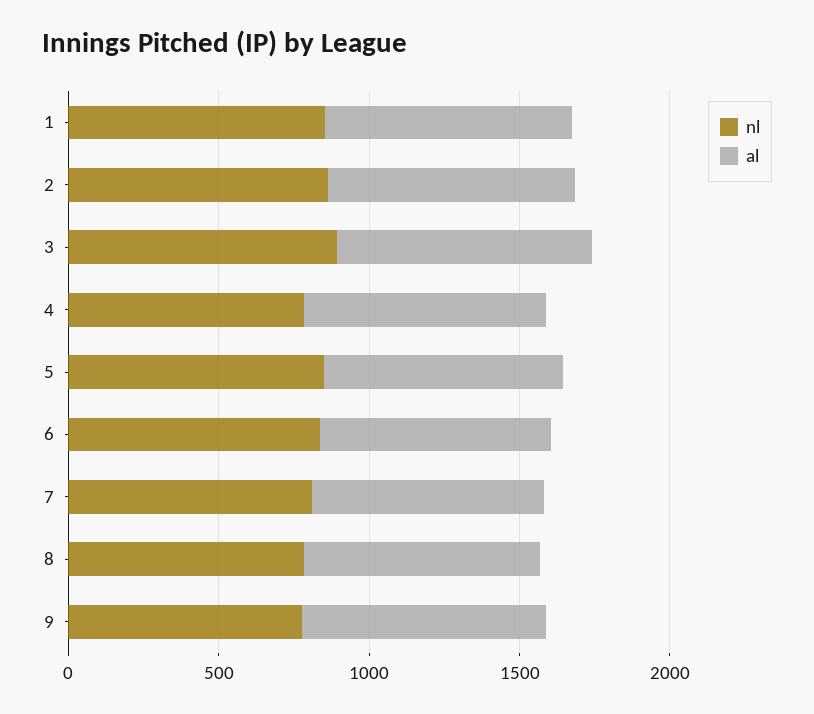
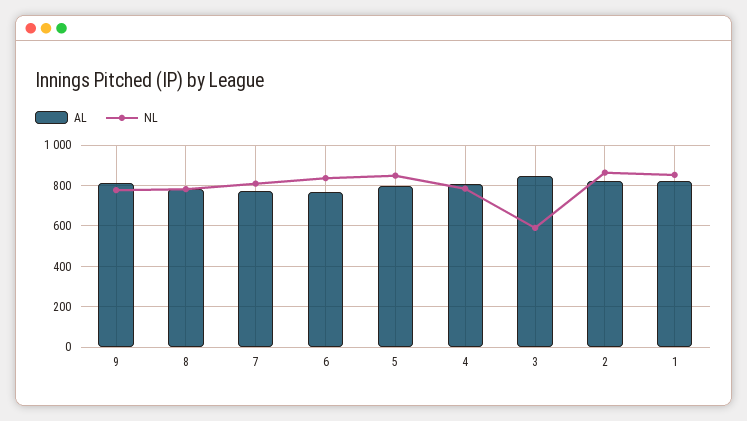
nl, 3: 900 -> 600

